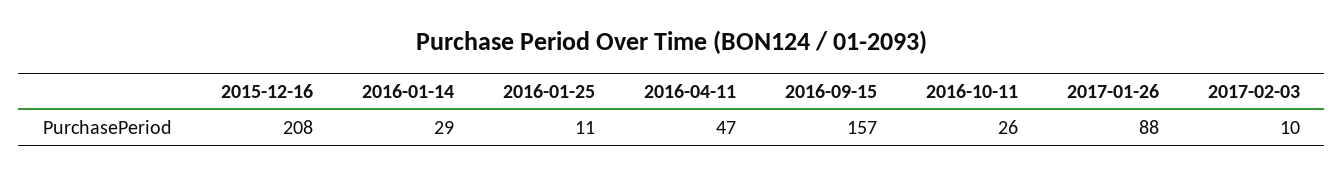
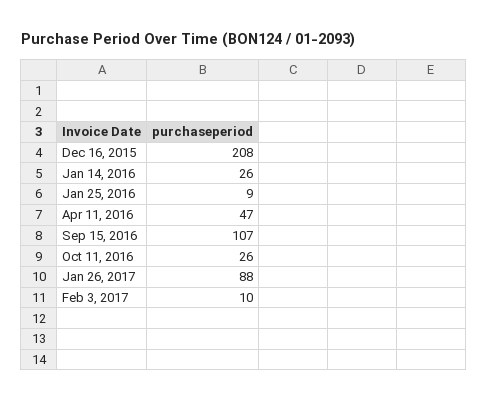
2016-01-14: 29 -> 26
2016-01-25: 11 -> 9
2016-09-15: 157 -> 107

